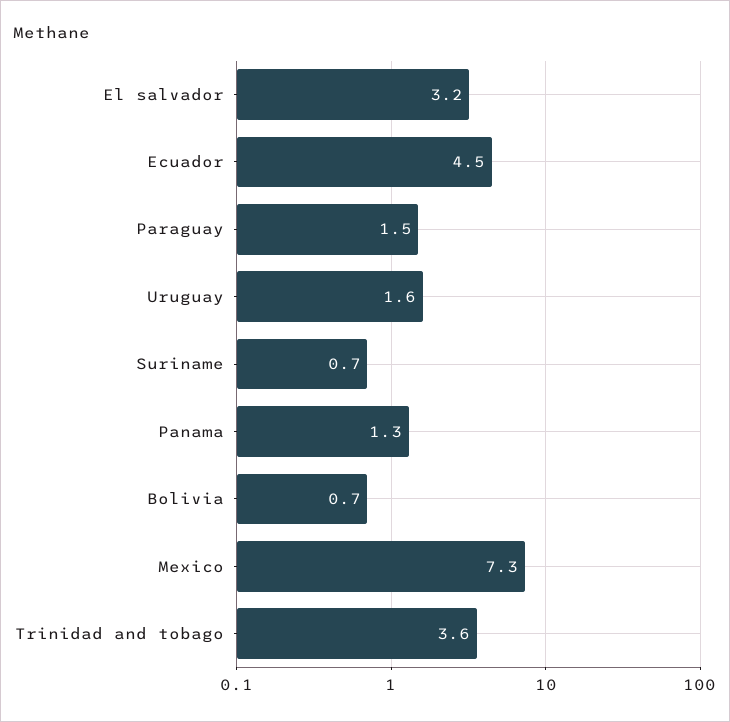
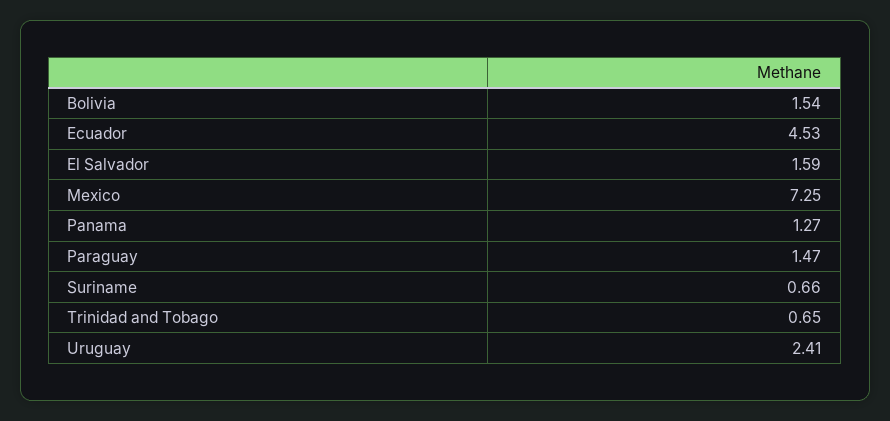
El salvador: 3.2 -> 1.59
Uruguay: 1.6 -> 2.41
Bolivia: 0.7 -> 1.54
Trinidad and tobago: 3.6 -> 0.65

